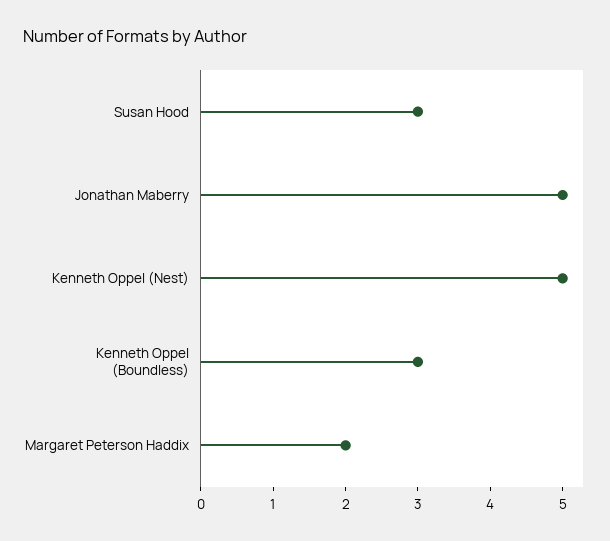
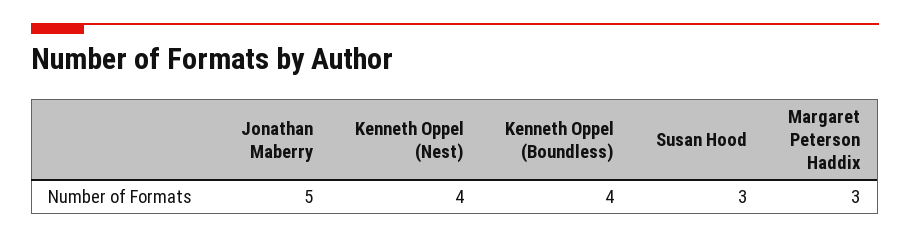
Kenneth Oppel (Nest): 5 -> 4
Kenneth Oppel (Boundless): 3 -> 4
Margaret Peterson Haddix: 2 -> 3

